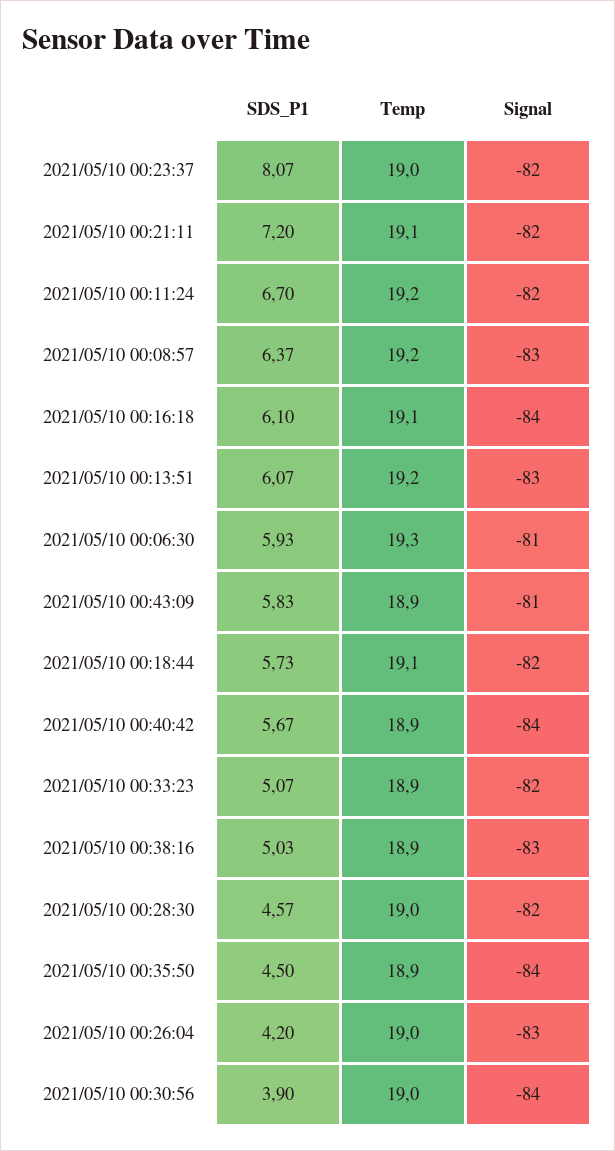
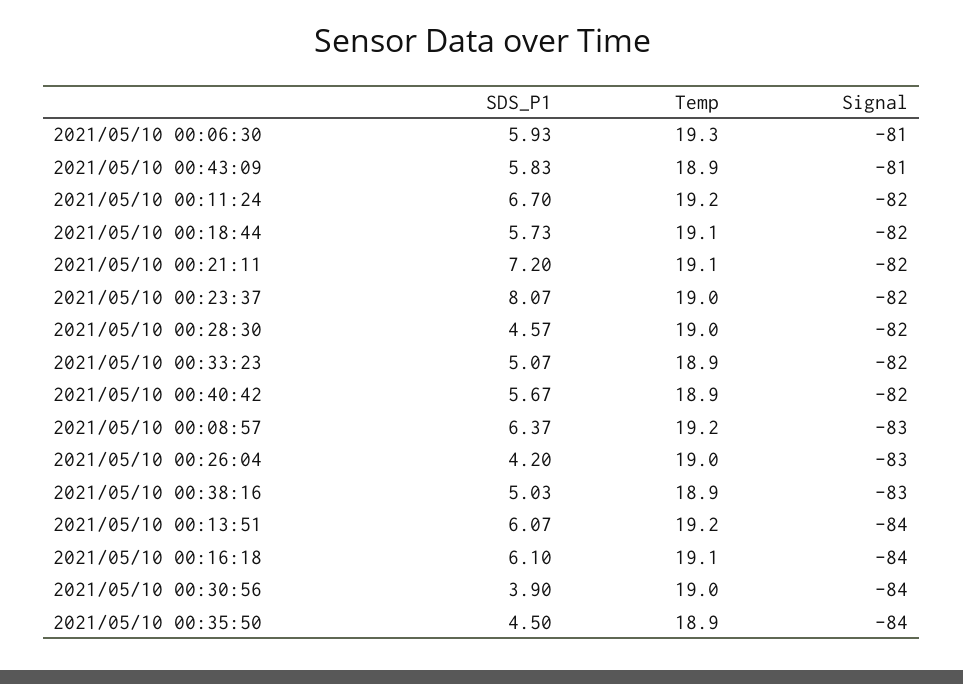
Signal, 2021/05/10 00:13:51: -83 -> -84
Signal, 2021/05/10 00:40:42: -84 -> -82

